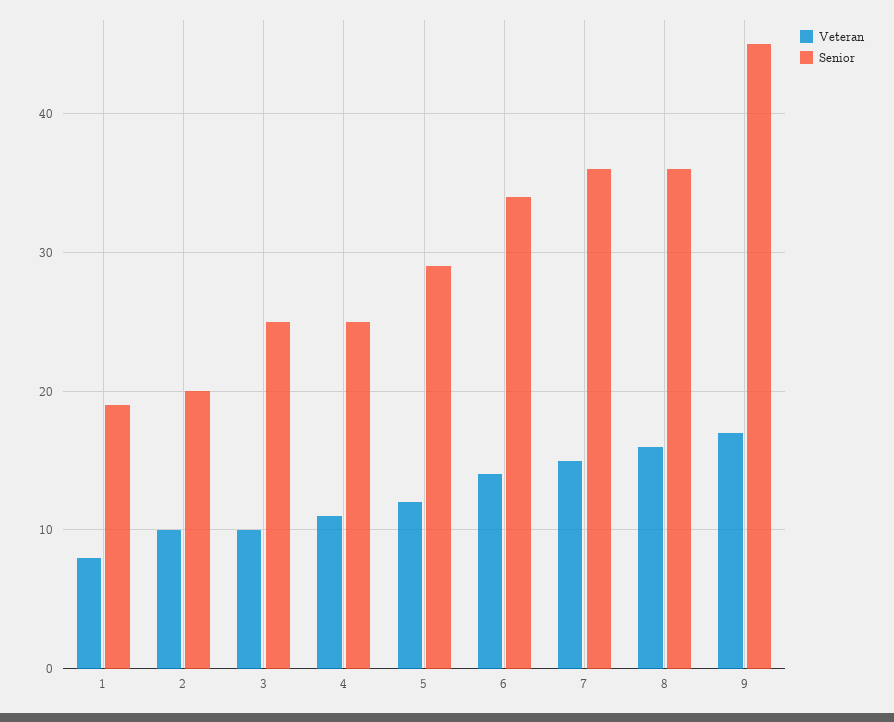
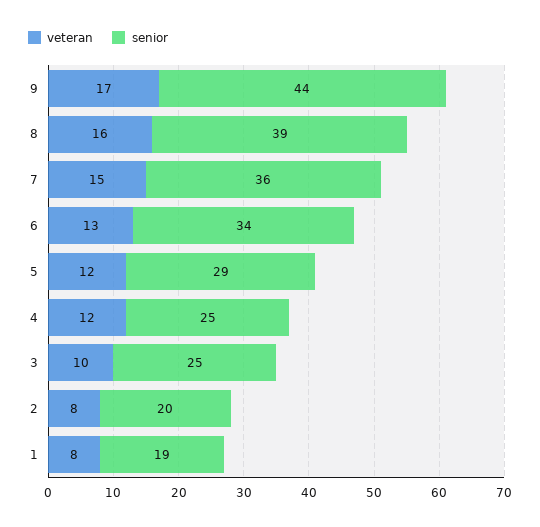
Veteran, 2: 10 -> 8
Veteran, 4: 11 -> 12
Veteran, 6: 14 -> 13
Senior, 8: 36 -> 39
Senior, 9: 45 -> 44

